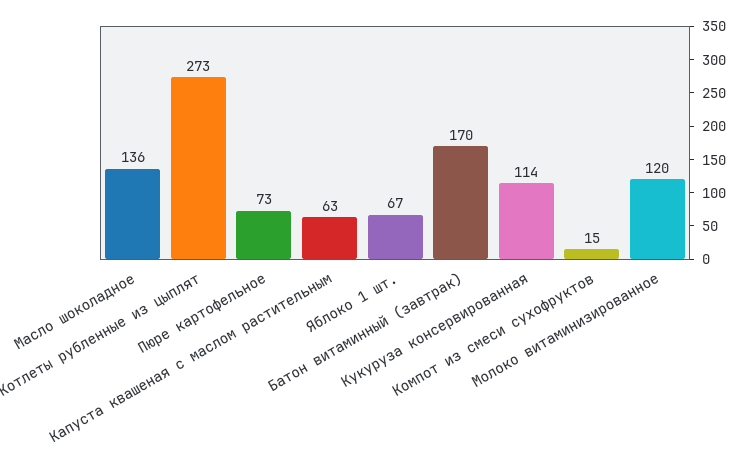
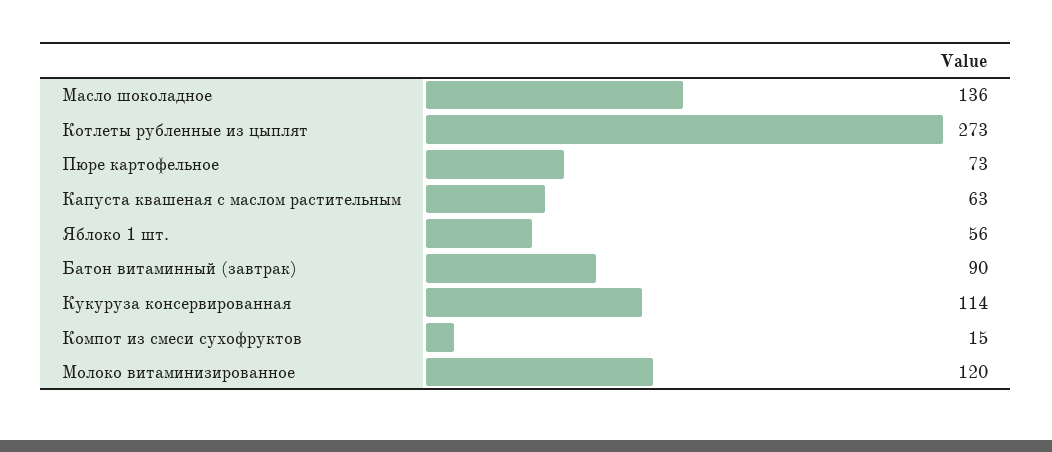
Яблоко 1 шт.: 67 -> 56
Батон витаминный (завтрак): 170 -> 90

